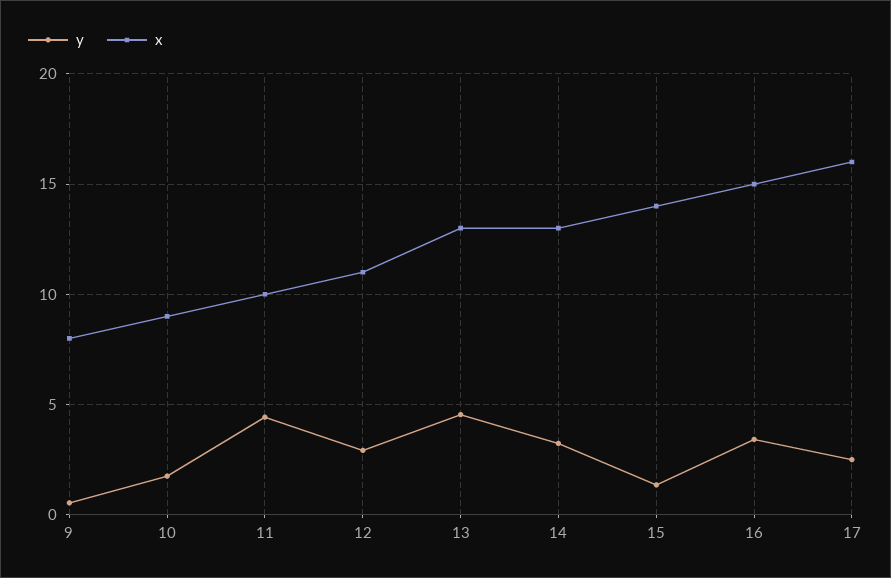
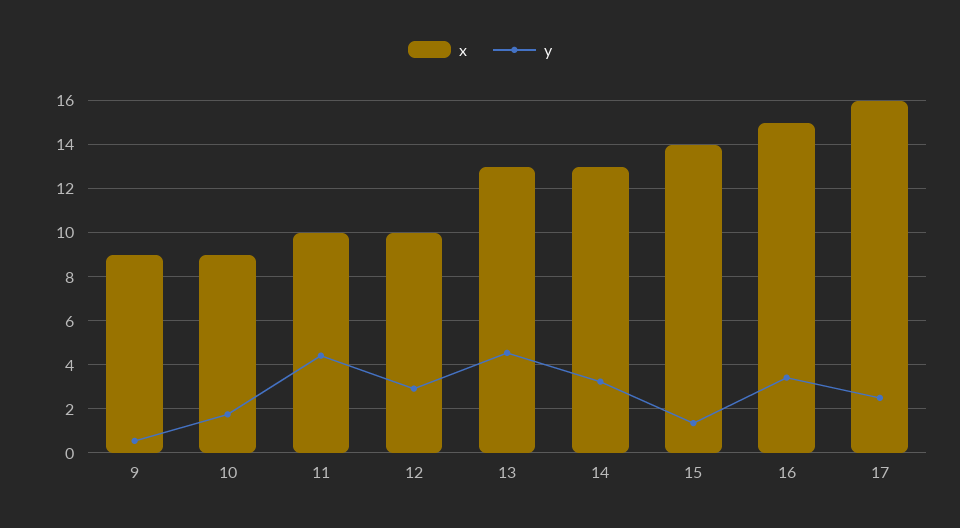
x, 9: 8 -> 9
x, 12: 11 -> 10

